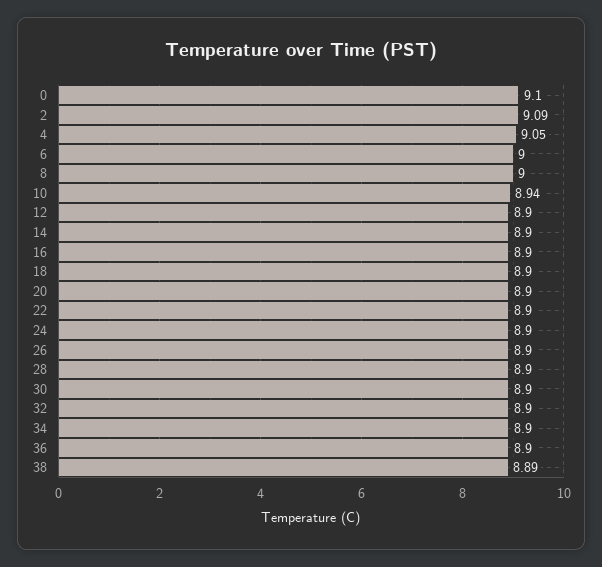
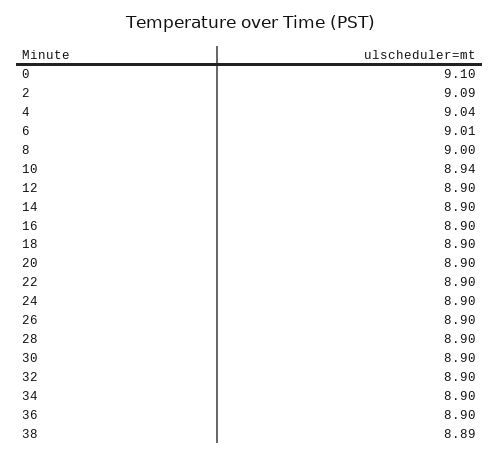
4: 9.05 -> 9.04
6: 9 -> 9.01

